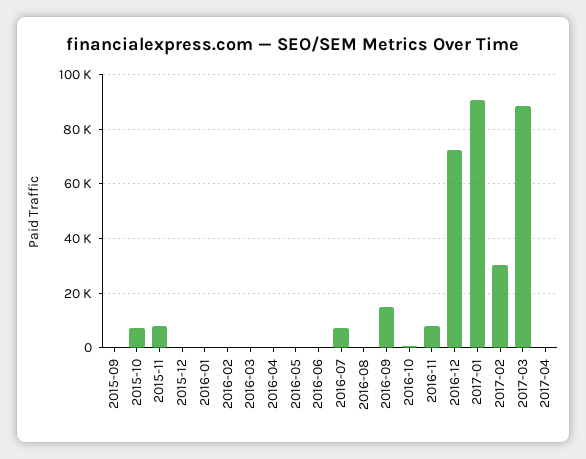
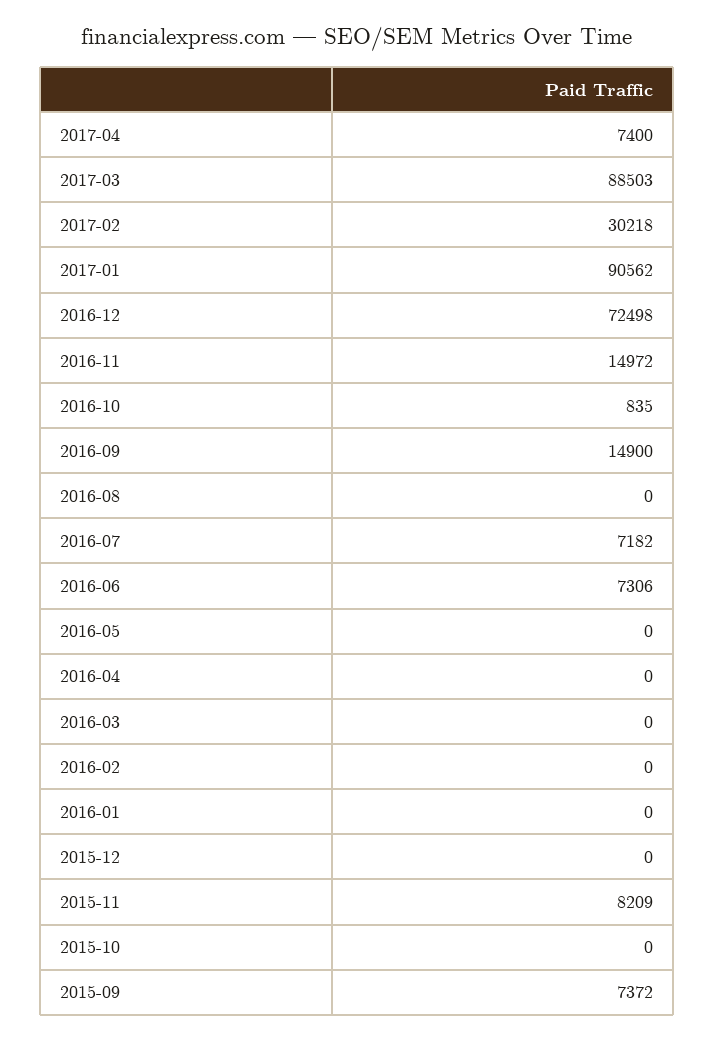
2015-09: 0 -> 7372
2015-10: 7500 -> 0
2016-06: 0 -> 7306
2016-11: 7500 -> 14972
2017-04: 0 -> 7400

